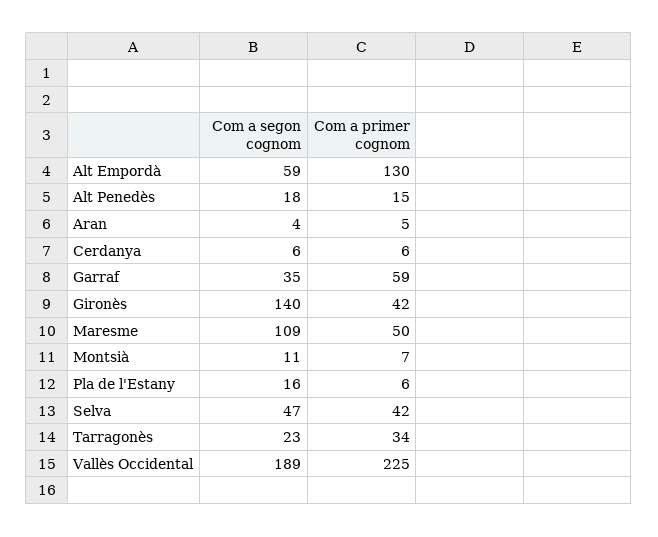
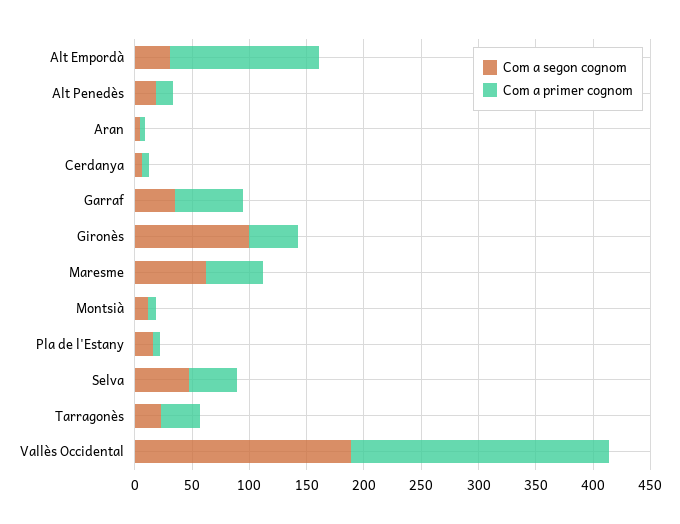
Com a segon cognom, Alt Empordà: 59 -> 30
Com a segon cognom, Gironès: 140 -> 100
Com a segon cognom, Maresme: 109 -> 60

